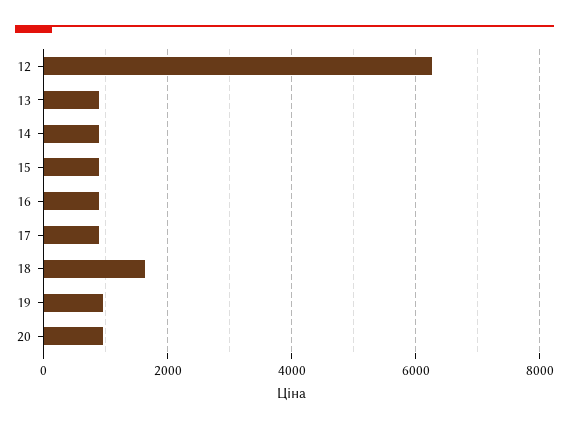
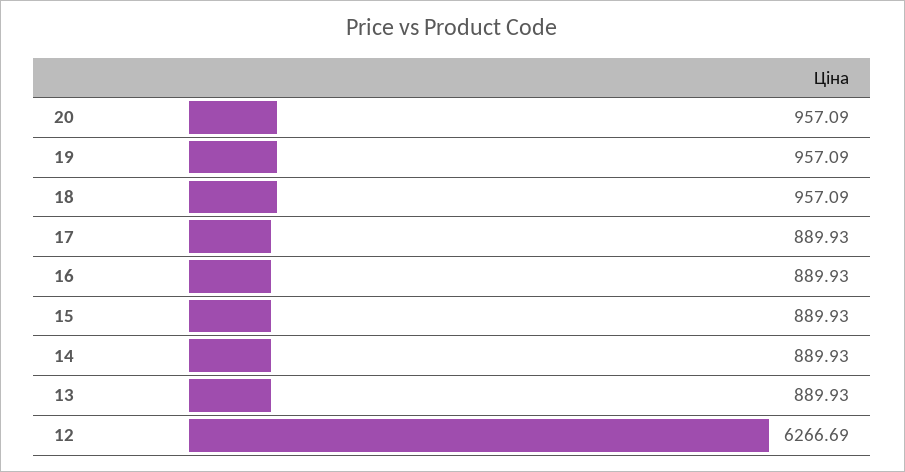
18: 1600 -> 957.09

